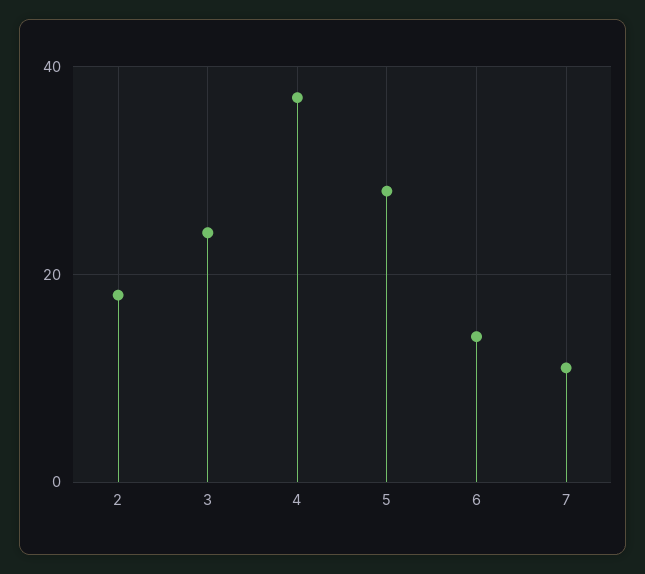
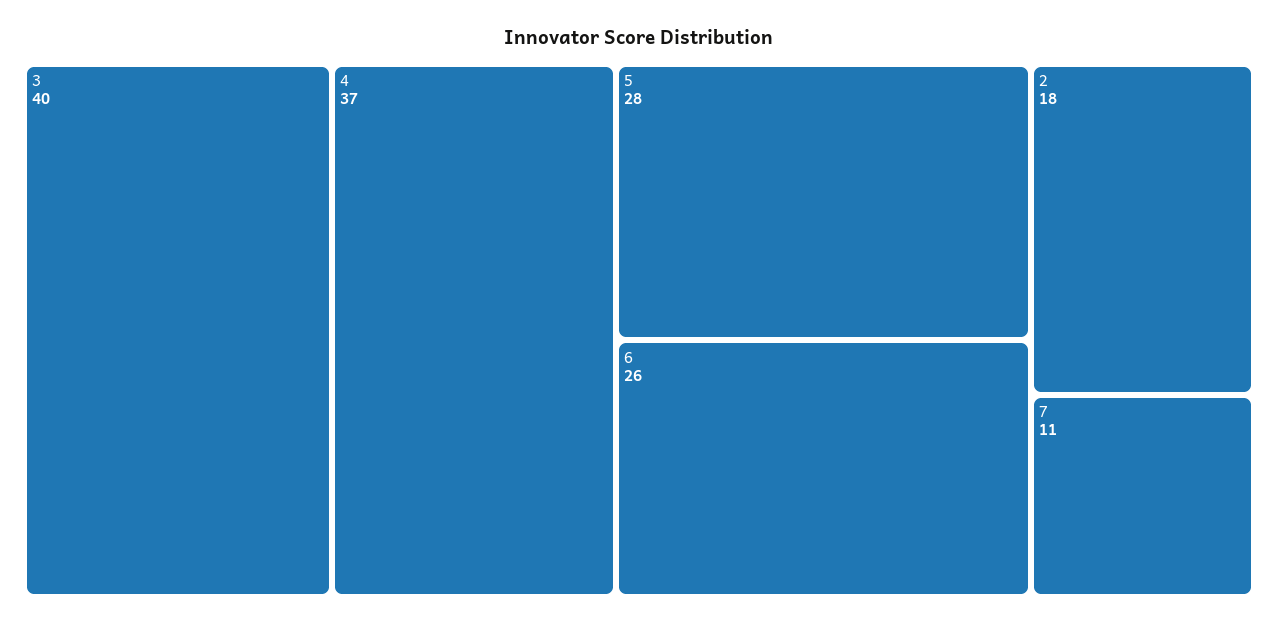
3: 25 -> 40
6: 15 -> 26

